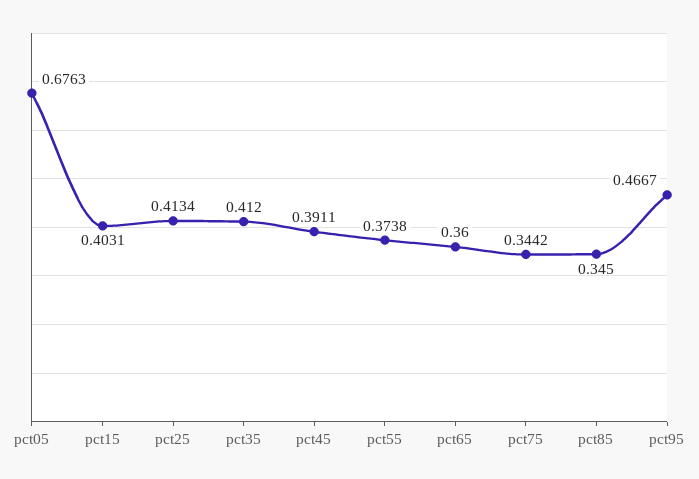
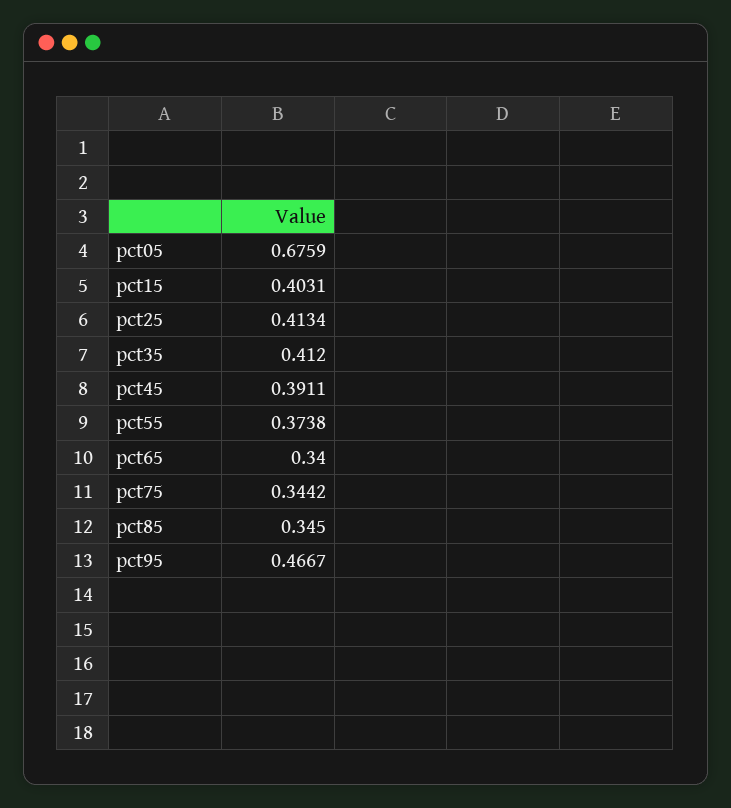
pct05: 0.6763 -> 0.6759
pct65: 0.36 -> 0.34

